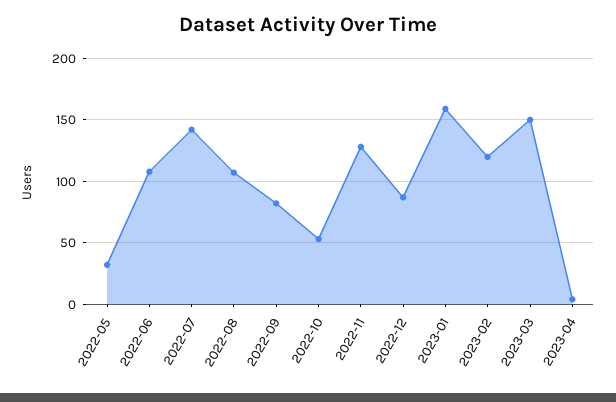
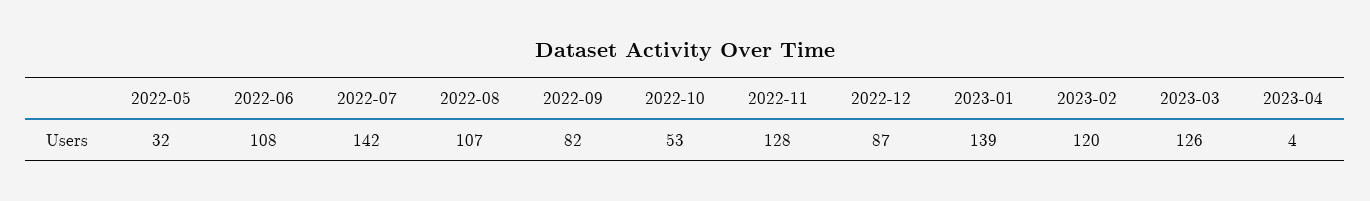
2023-01: 160 -> 139
2023-03: 150 -> 126

